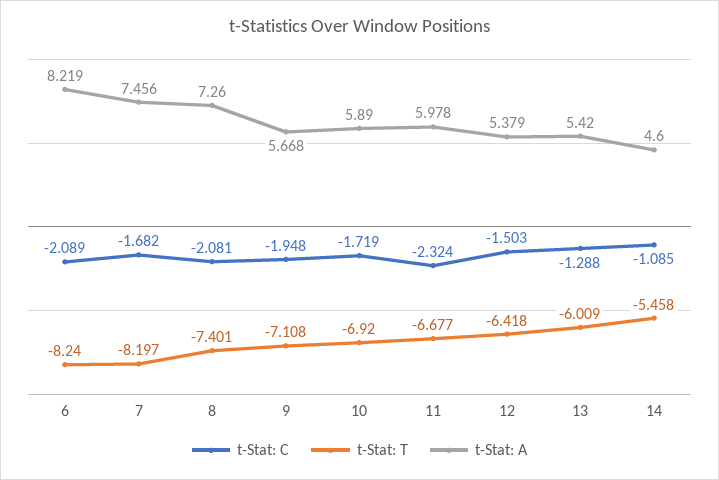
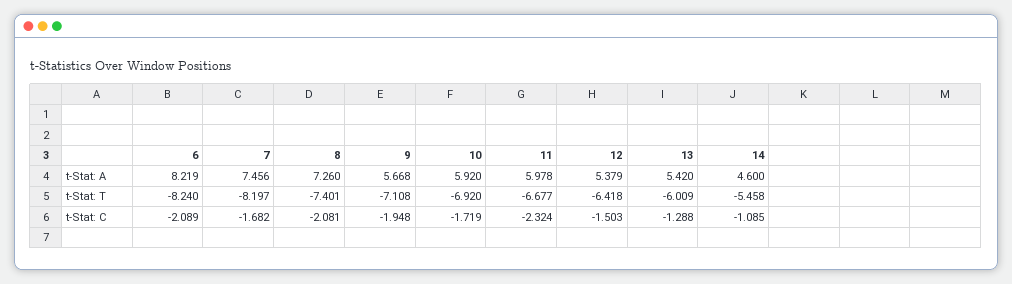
t-Stat: A, 10: 5.89 -> 5.92

